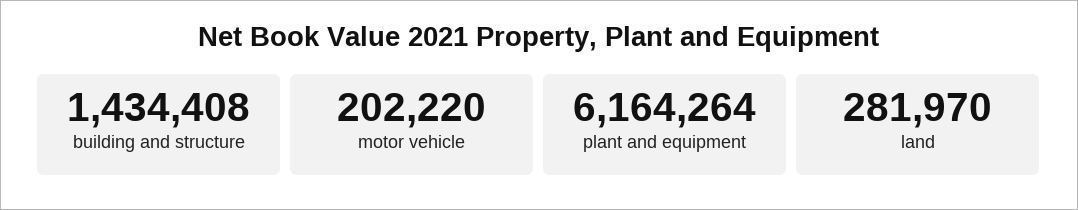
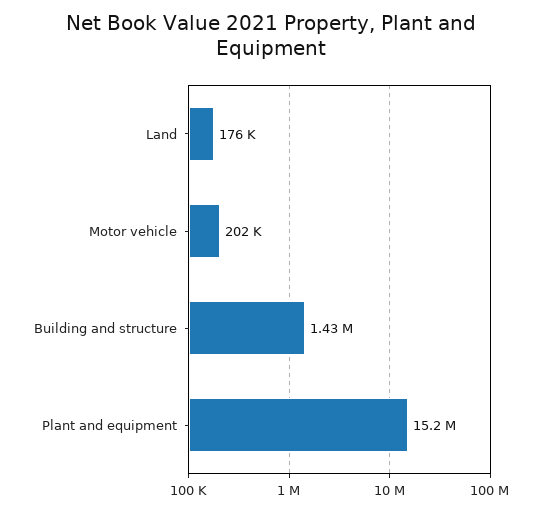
plant and equipment: 6164264 -> 15200000
land: 281970 -> 176000

